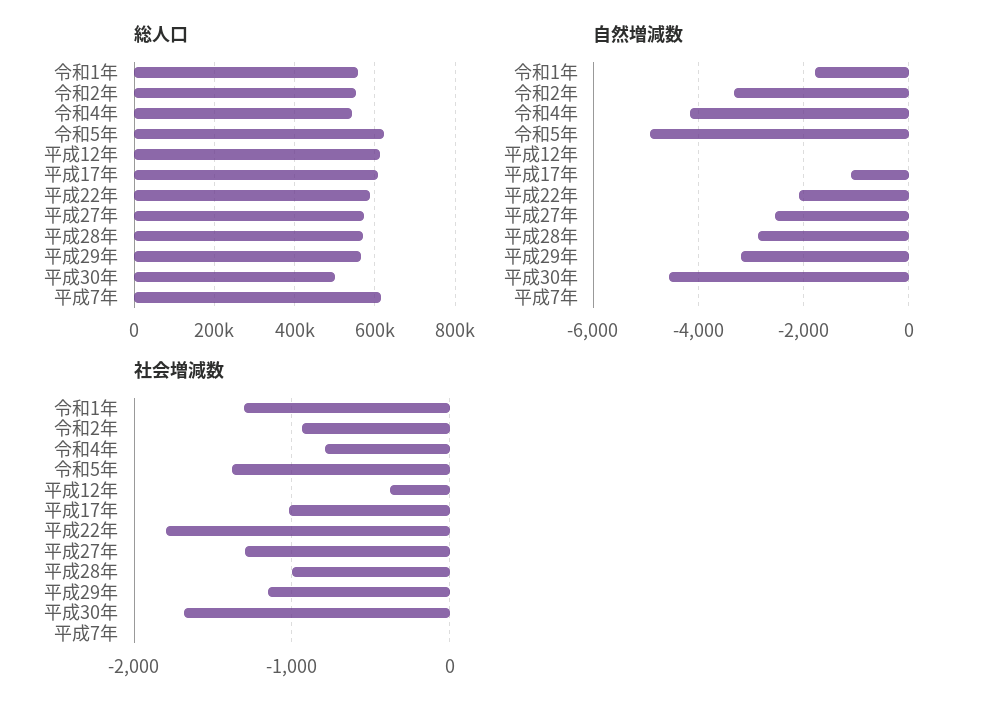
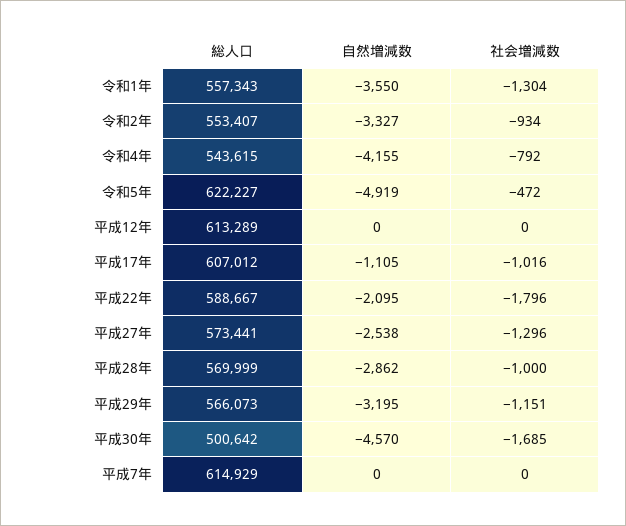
自然増減数, 令和1年: -1800 -> -3550
社会増減数, 令和5年: -1400 -> -472
社会増減数, 平成12年: -400 -> 0

